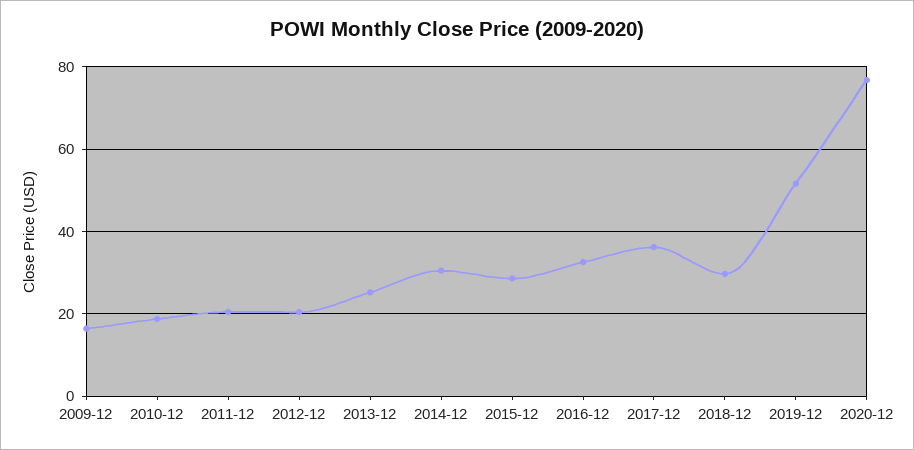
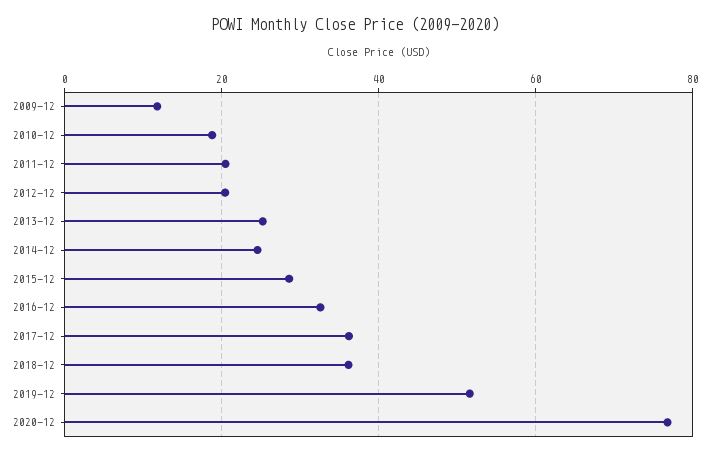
2009-12: 16 -> 12
2014-12: 30 -> 24
2018-12: 30 -> 36

